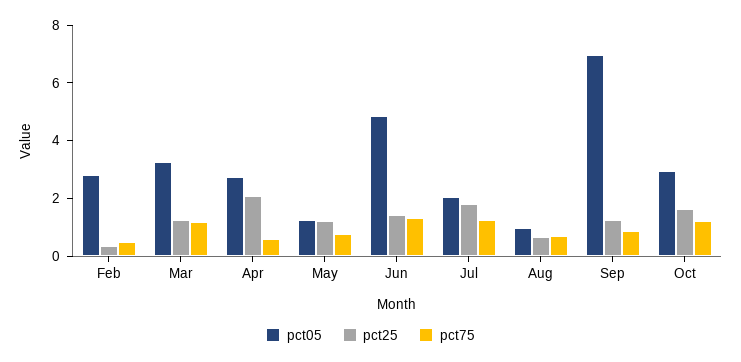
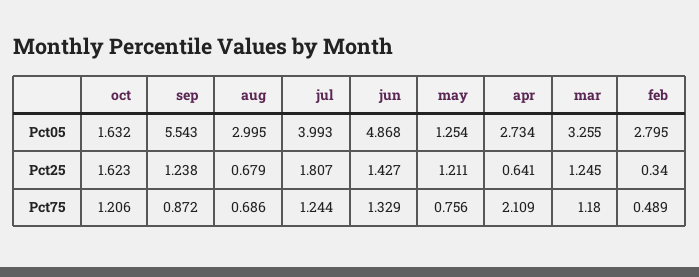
pct25, Apr: 2 -> 0.641
pct75, Apr: 0.5 -> 2.109
pct05, Jul: 2 -> 3.993
pct05, Aug: 1 -> 2.995
pct05, Sep: 7 -> 5.543
pct05, Oct: 3 -> 1.632

